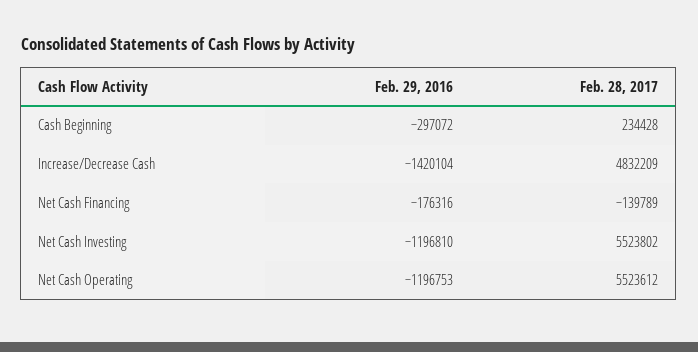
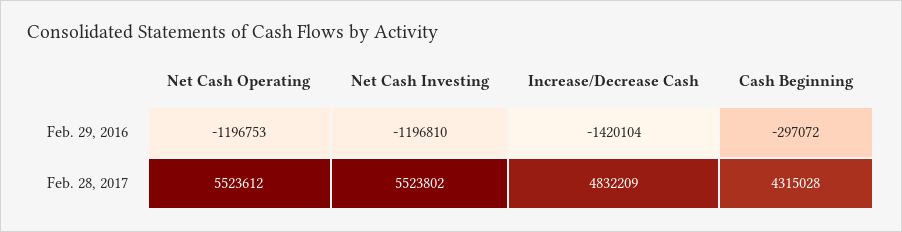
Feb. 28, 2017, Cash Beginning: 234428 -> 4315028
Feb. 29, 2016, Net Cash Financing: -176316 -> none
Feb. 28, 2017, Net Cash Financing: -139789 -> none

